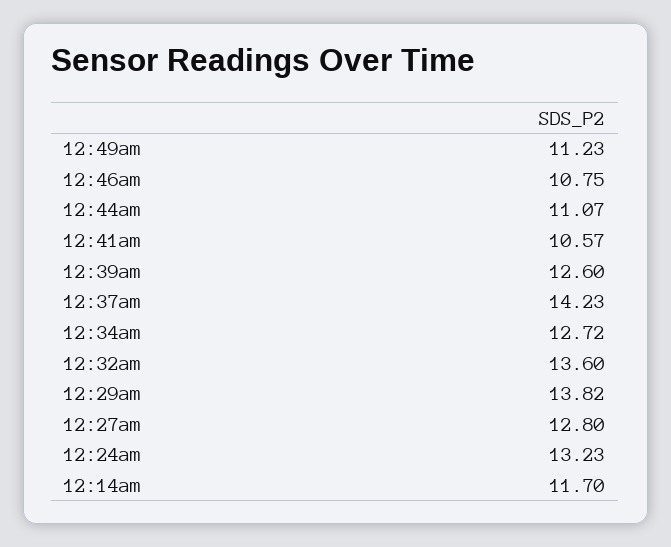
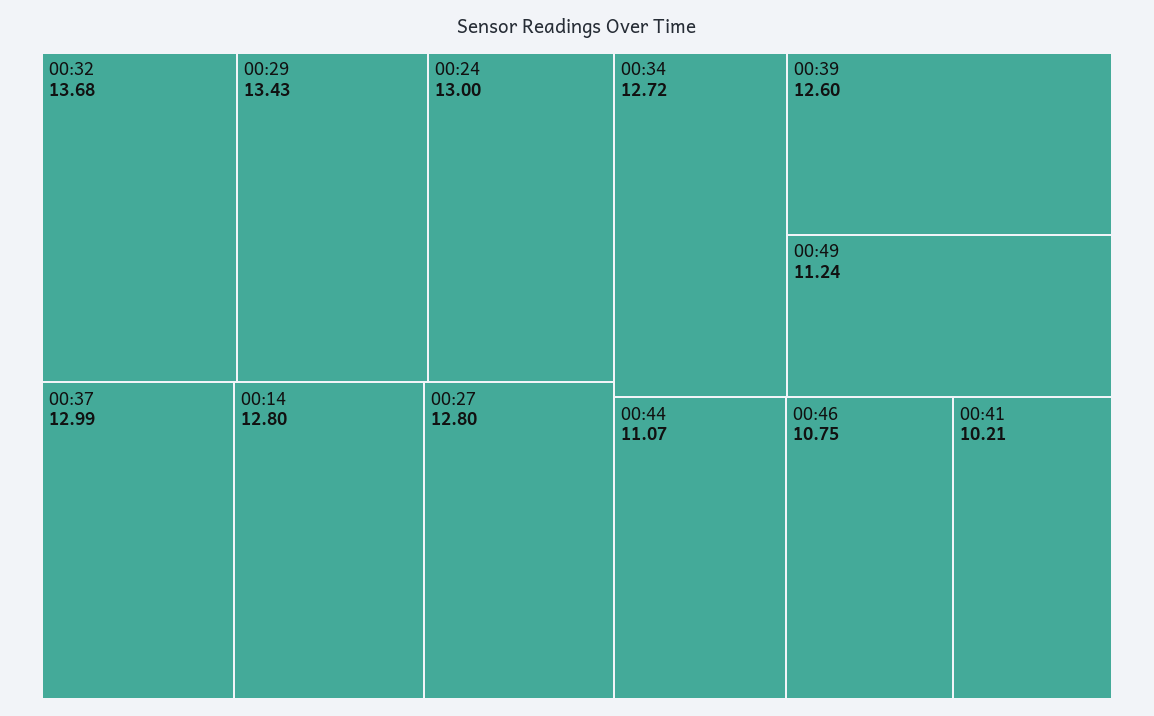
12:49am: 11.23 -> 11.24
12:41am: 10.57 -> 10.21
12:37am: 14.23 -> 12.99
12:32am: 13.6 -> 13.68
12:29am: 13.82 -> 13.43
12:24am: 13.23 -> 13
12:14am: 11.7 -> 12.8

